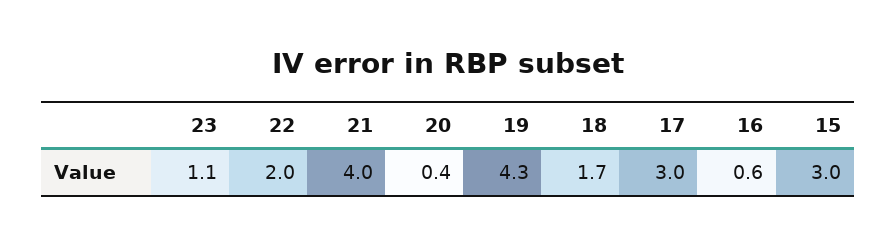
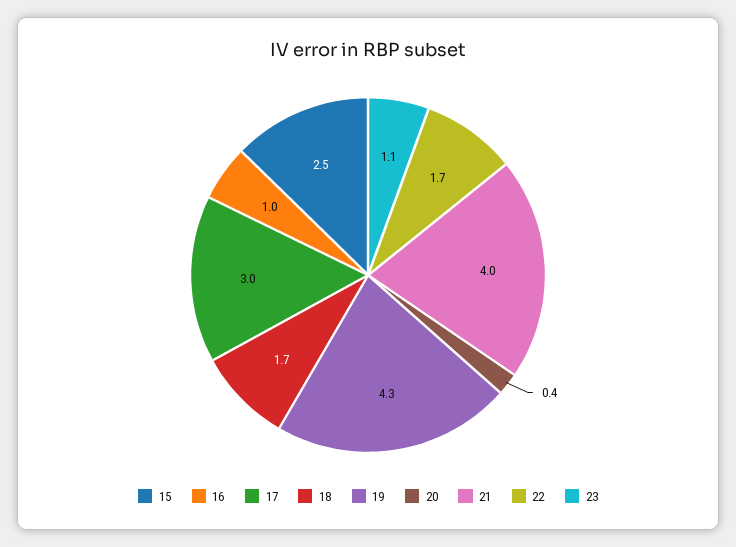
22: 2 -> 1.7
16: 0.6 -> 1
15: 3 -> 2.5

